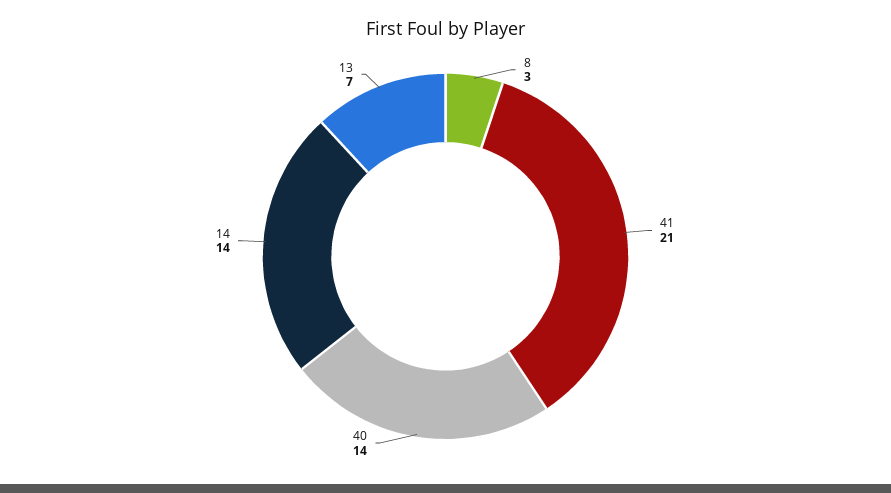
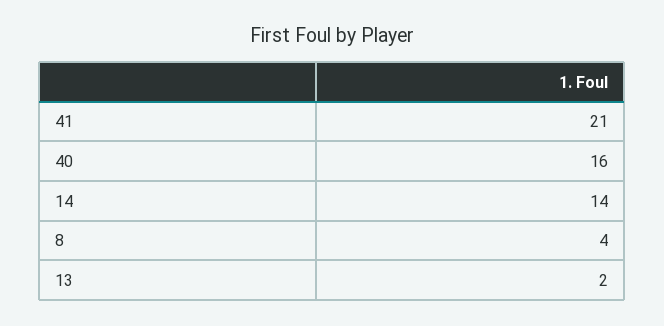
8: 3 -> 4
40: 14 -> 16
13: 7 -> 2

